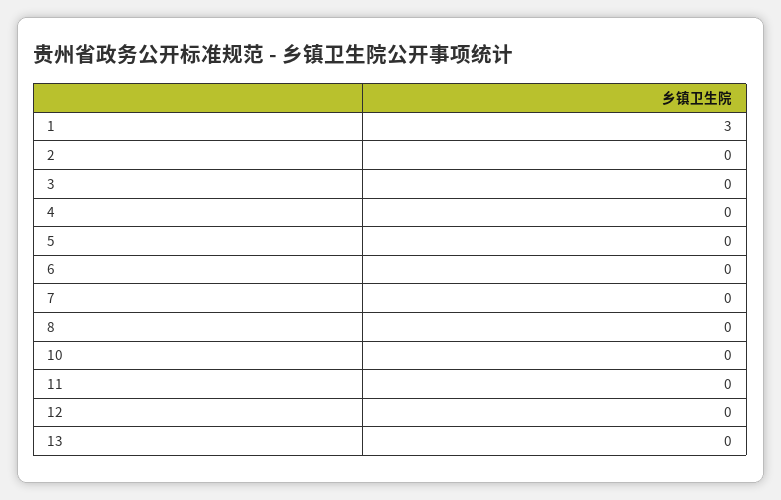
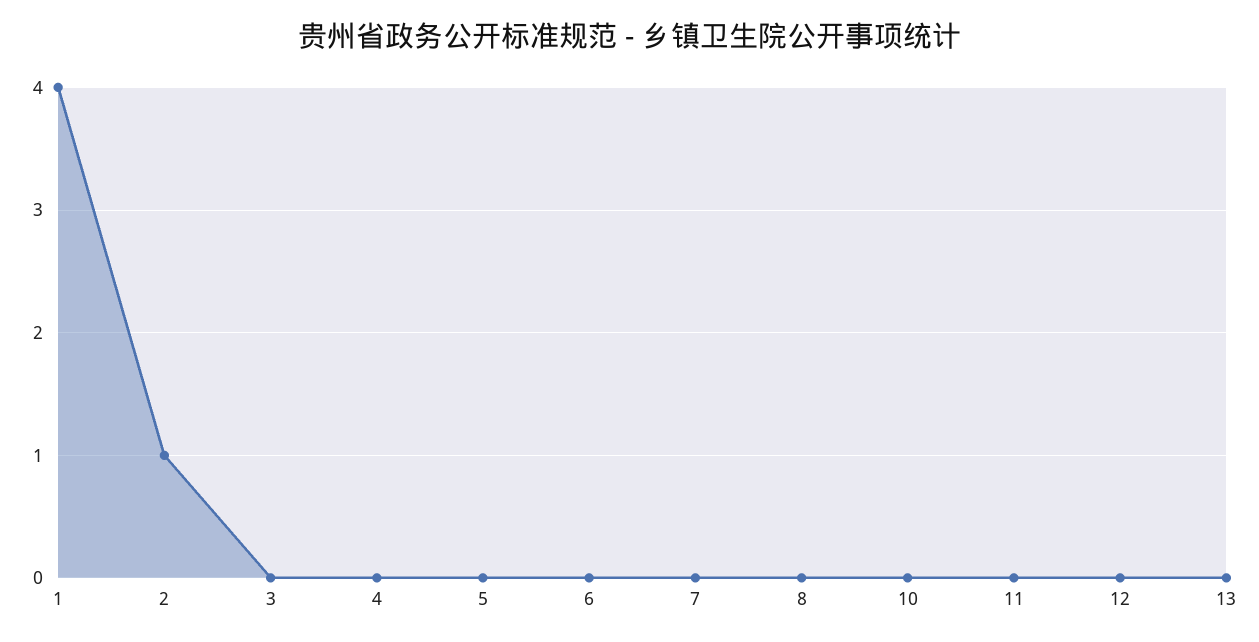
1: 3 -> 4
2: 0 -> 1

